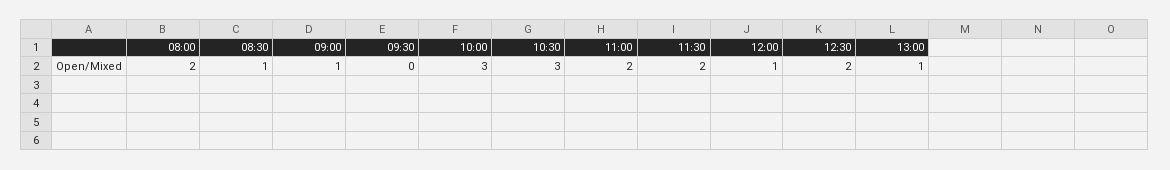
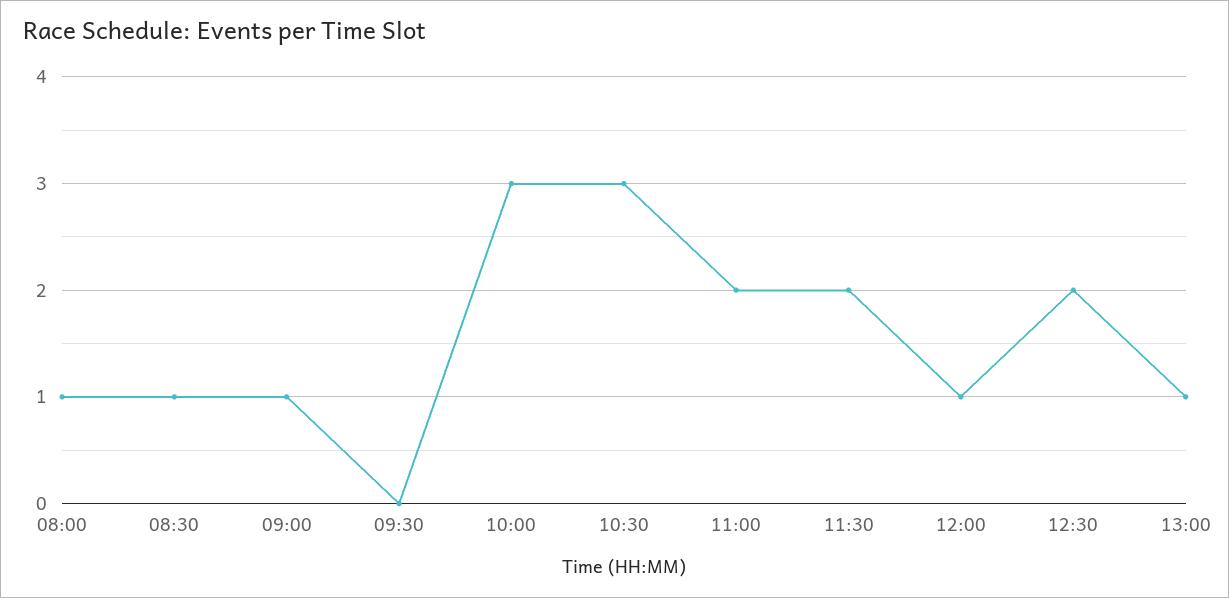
08:00: 2 -> 1

